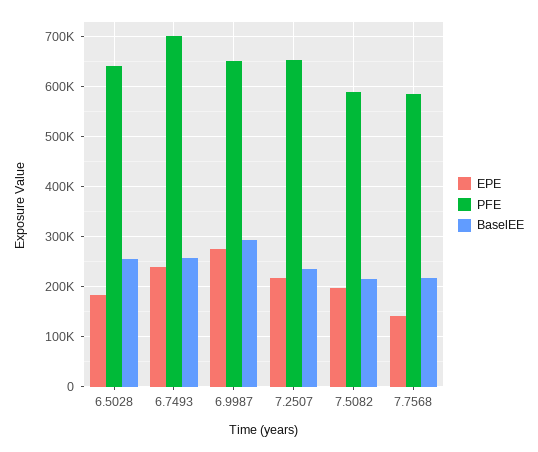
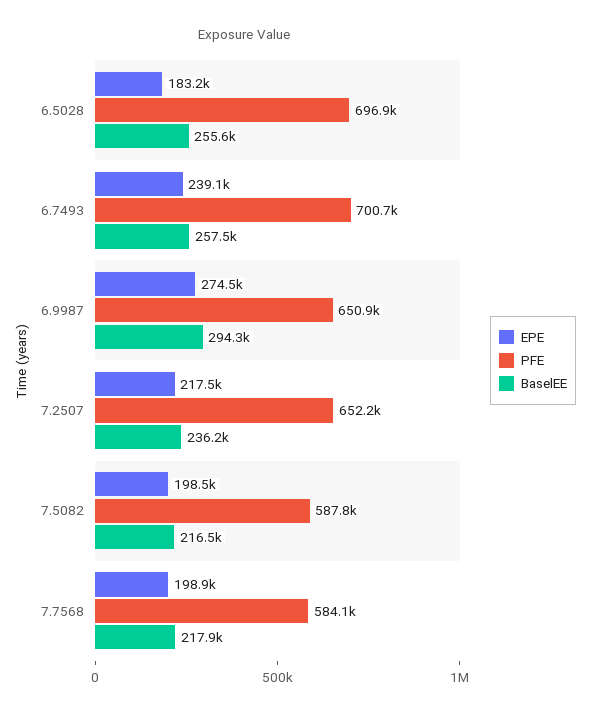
PFE, 6.5028: 640000 -> 696900
EPE, 7.7568: 140000 -> 198900

